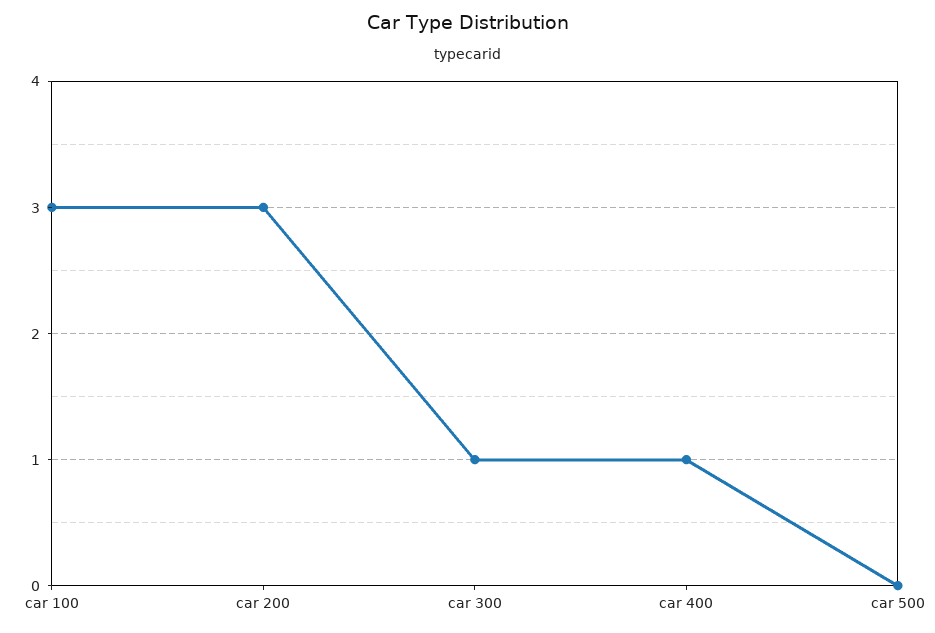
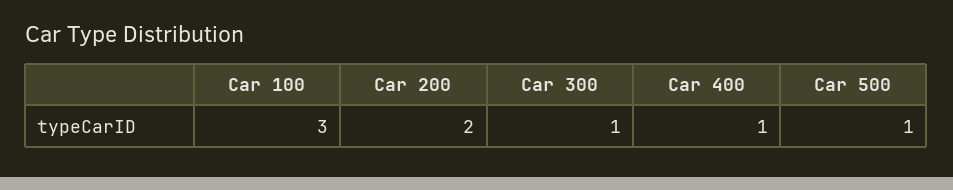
car 200: 3 -> 2
car 500: 0 -> 1

